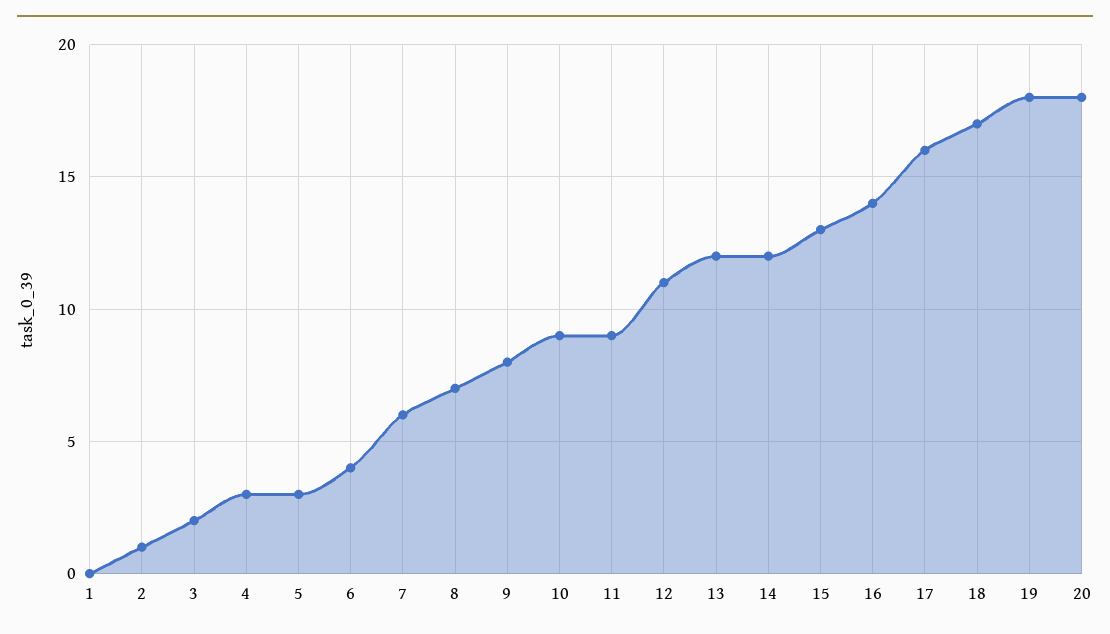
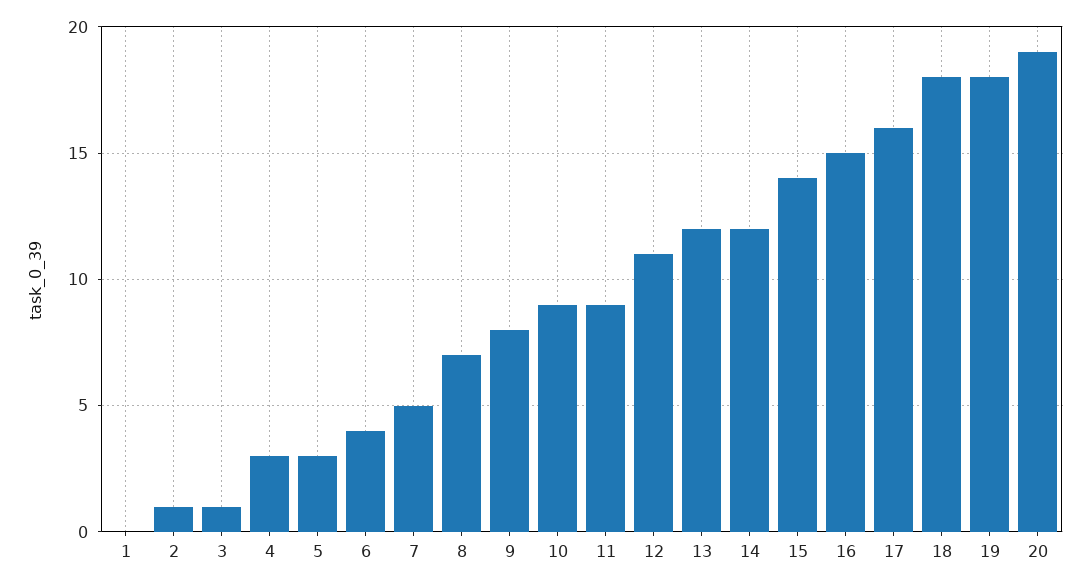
3: 2 -> 1
7: 6 -> 5
15: 13 -> 14
16: 14 -> 15
18: 17 -> 18
20: 18 -> 19

